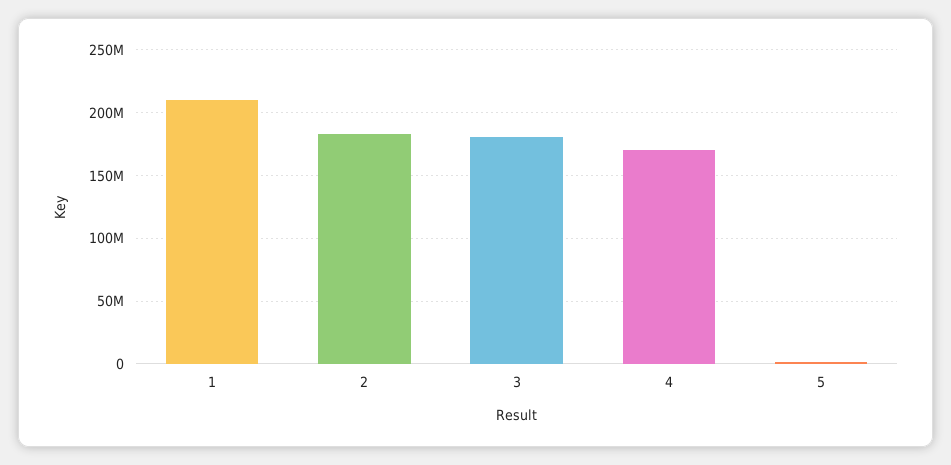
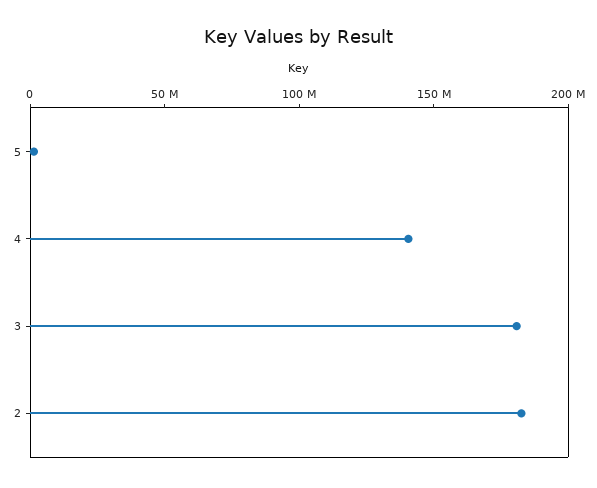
1: 210000000 -> none
4: 170000000 -> 140000000

